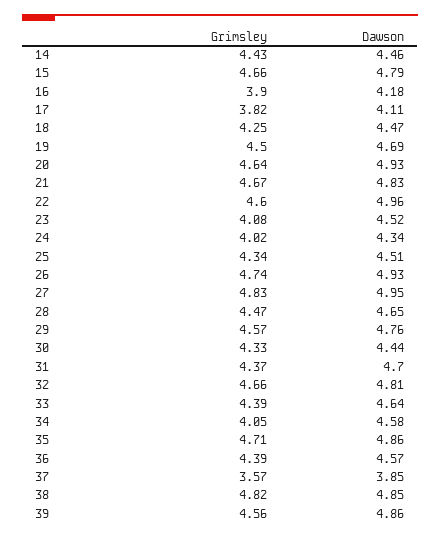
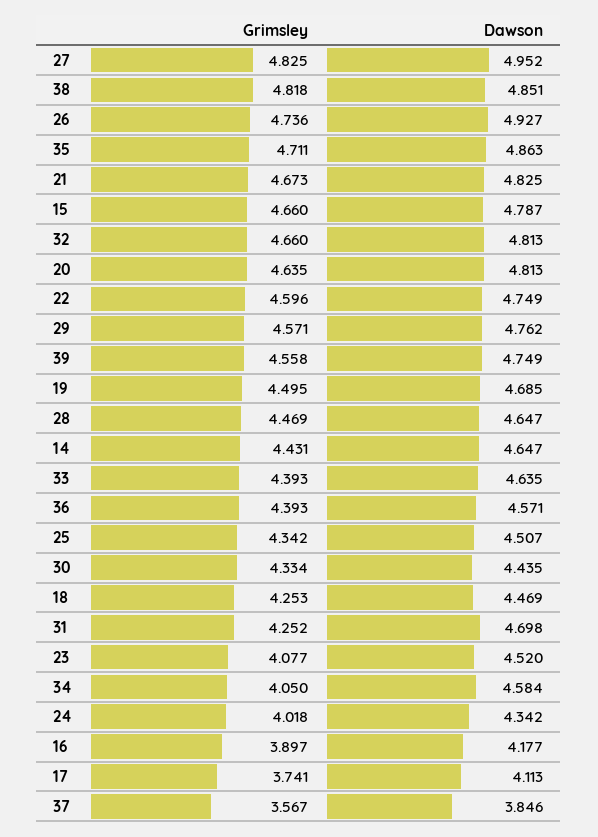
Dawson, 14: 4.46 -> 4.647
Grimsley, 17: 3.82 -> 3.741
Dawson, 20: 4.93 -> 4.813
Dawson, 22: 4.96 -> 4.749
Grimsley, 31: 4.37 -> 4.252
Dawson, 39: 4.86 -> 4.749

